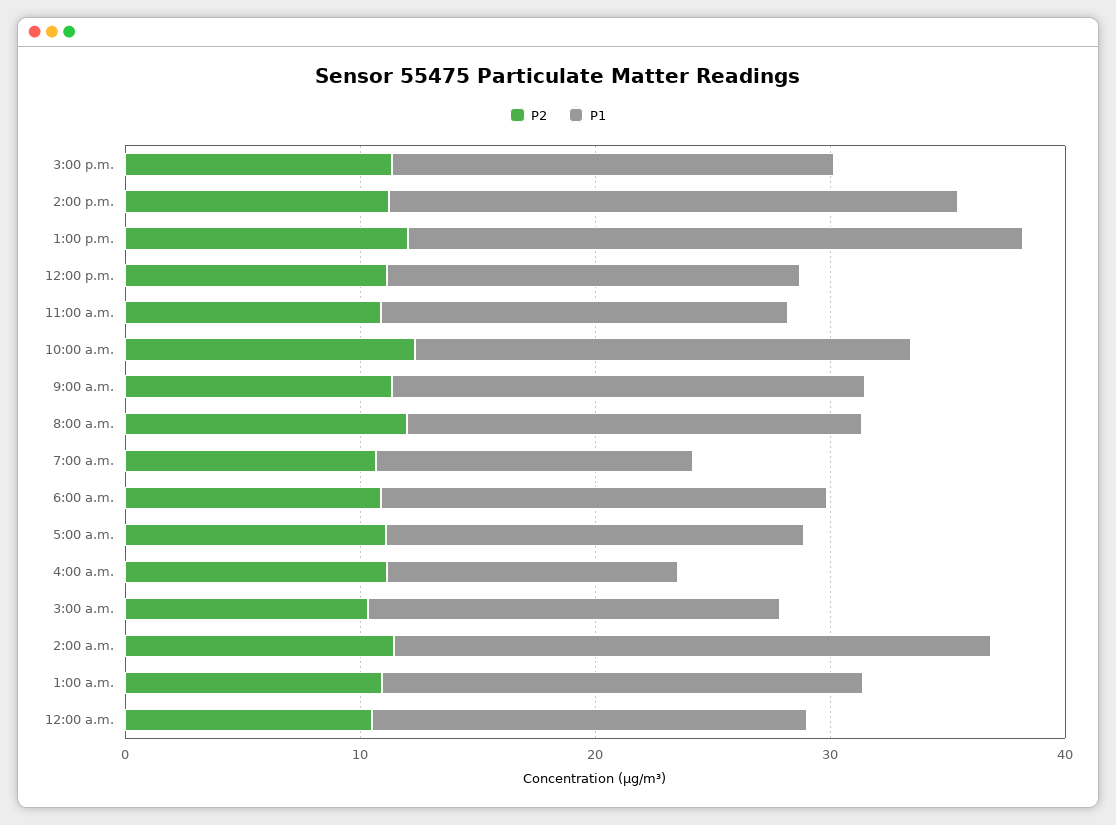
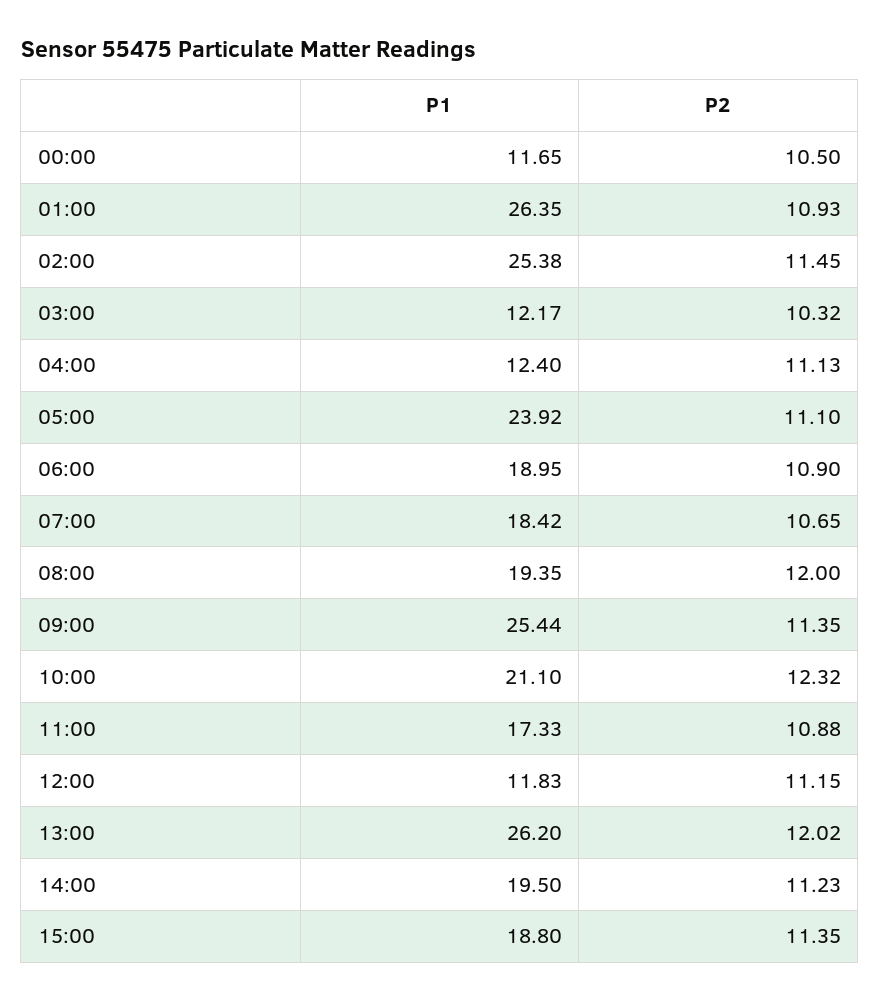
P1, 2:00 p.m.: 24 -> 19.5
P1, 12:00 p.m.: 18 -> 11.83
P1, 9:00 a.m.: 20 -> 25.44
P1, 7:00 a.m.: 14 -> 18.42
P1, 5:00 a.m.: 18 -> 23.92
P1, 3:00 a.m.: 18 -> 12.17
P1, 1:00 a.m.: 20 -> 26.35
P1, 12:00 a.m.: 18 -> 11.65

